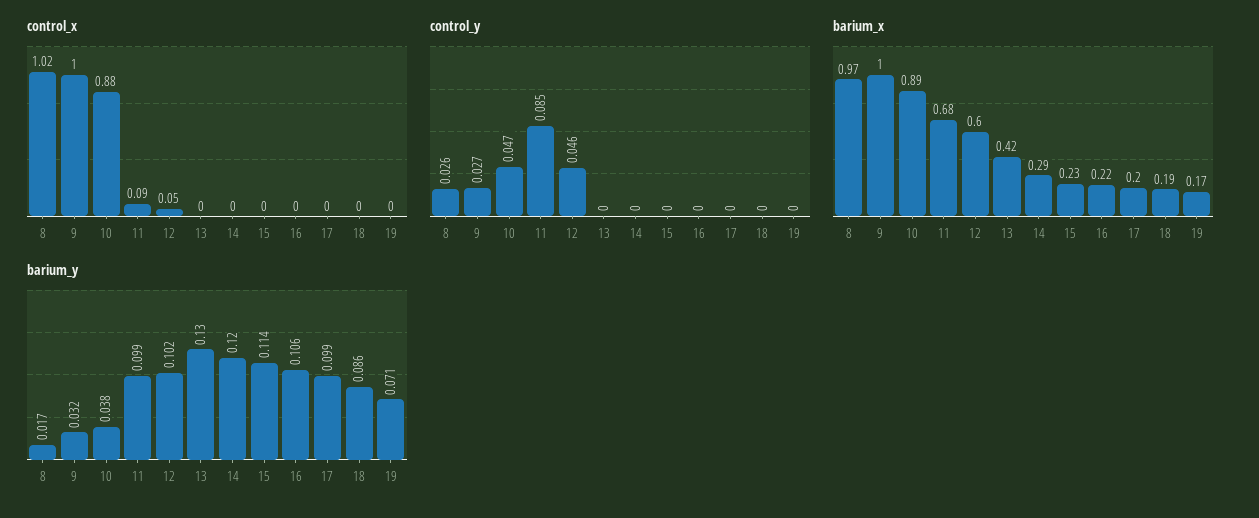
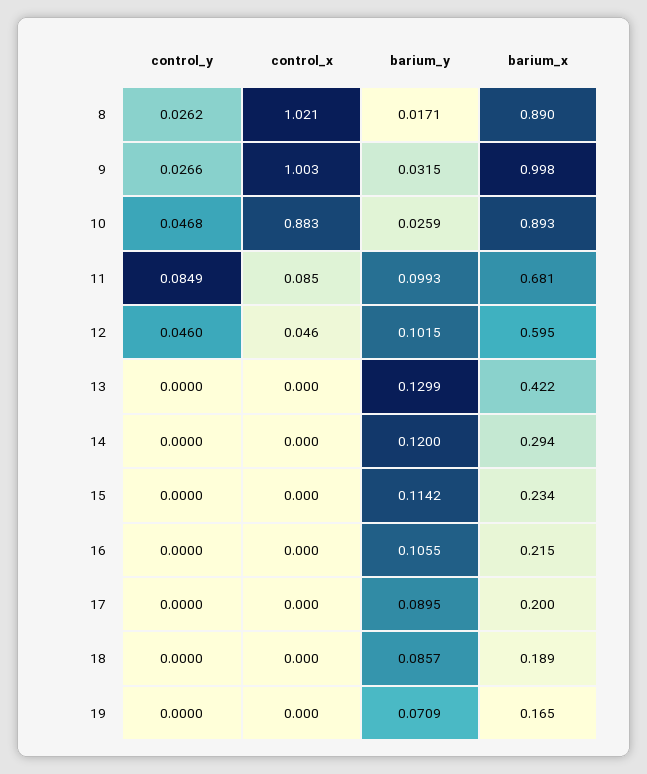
barium_x, 8: 0.97 -> 0.89
barium_y, 10: 0.038 -> 0.0259
barium_y, 17: 0.099 -> 0.0895

